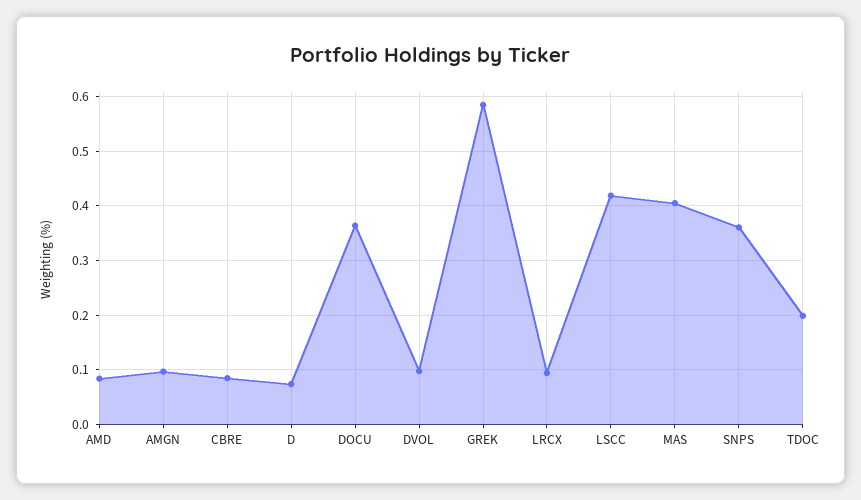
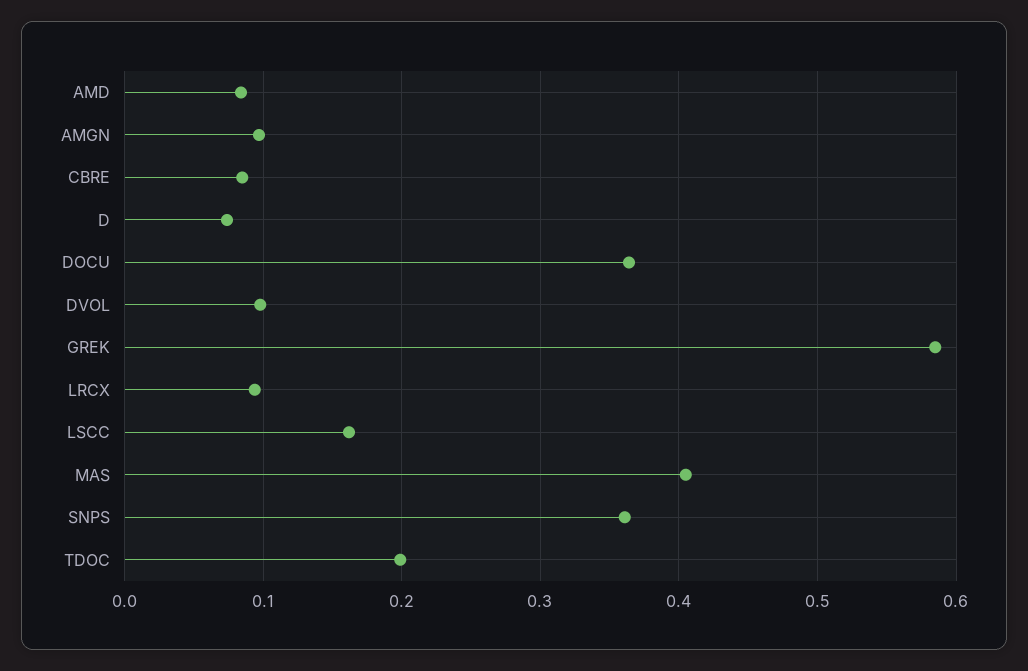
LSCC: 0.42 -> 0.16

